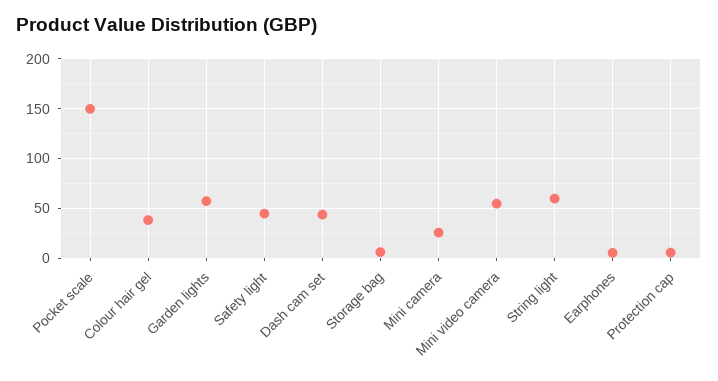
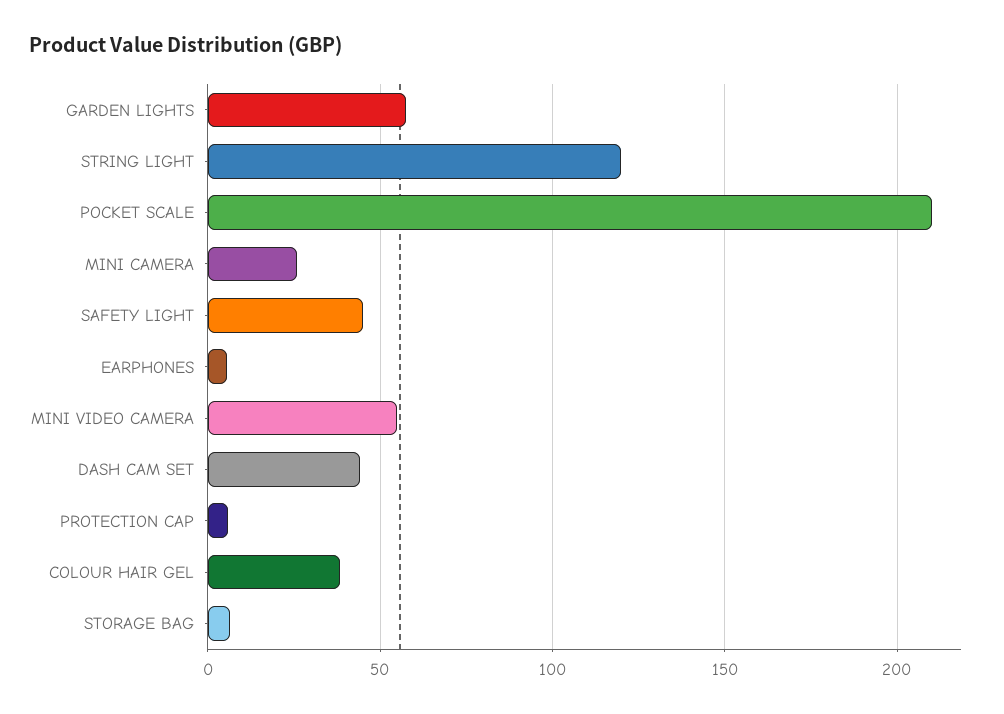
Pocket scale: 150 -> 210
String light: 60 -> 120

